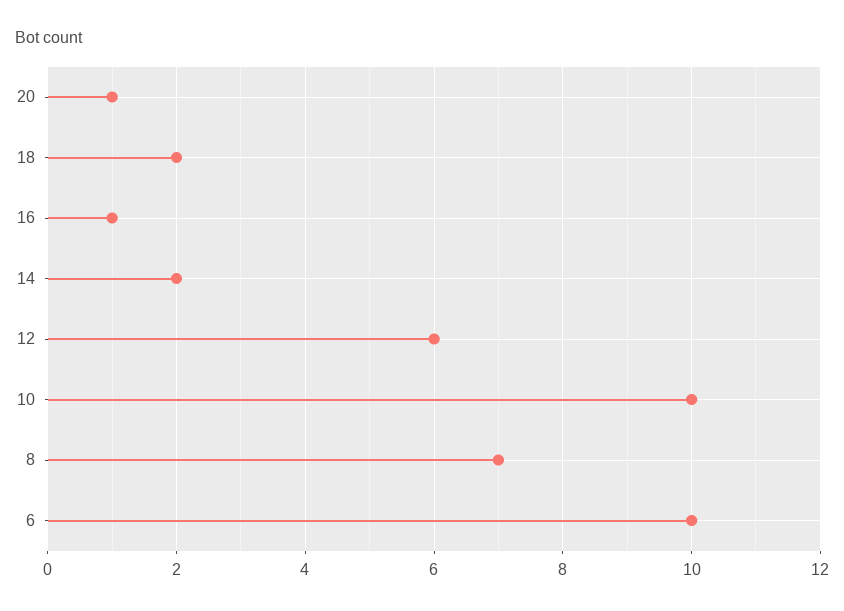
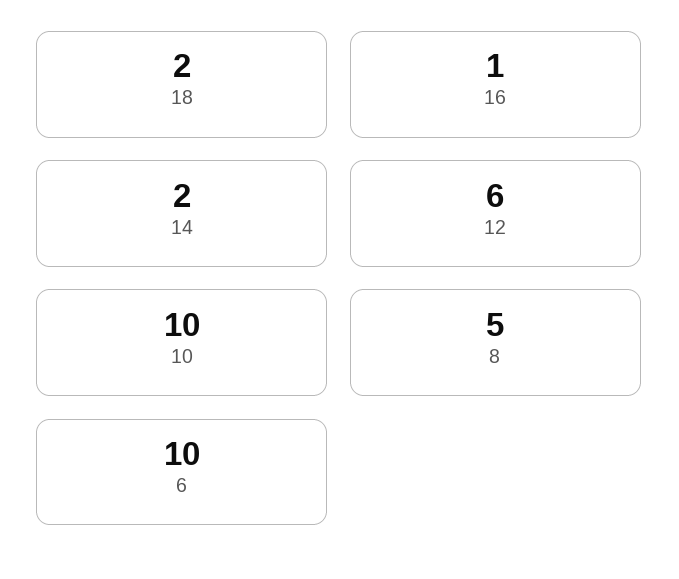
20: 1 -> none
8: 7 -> 5

